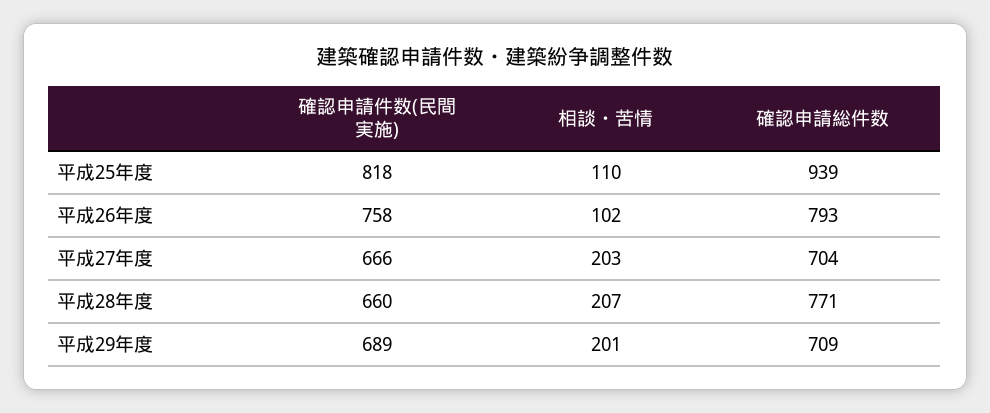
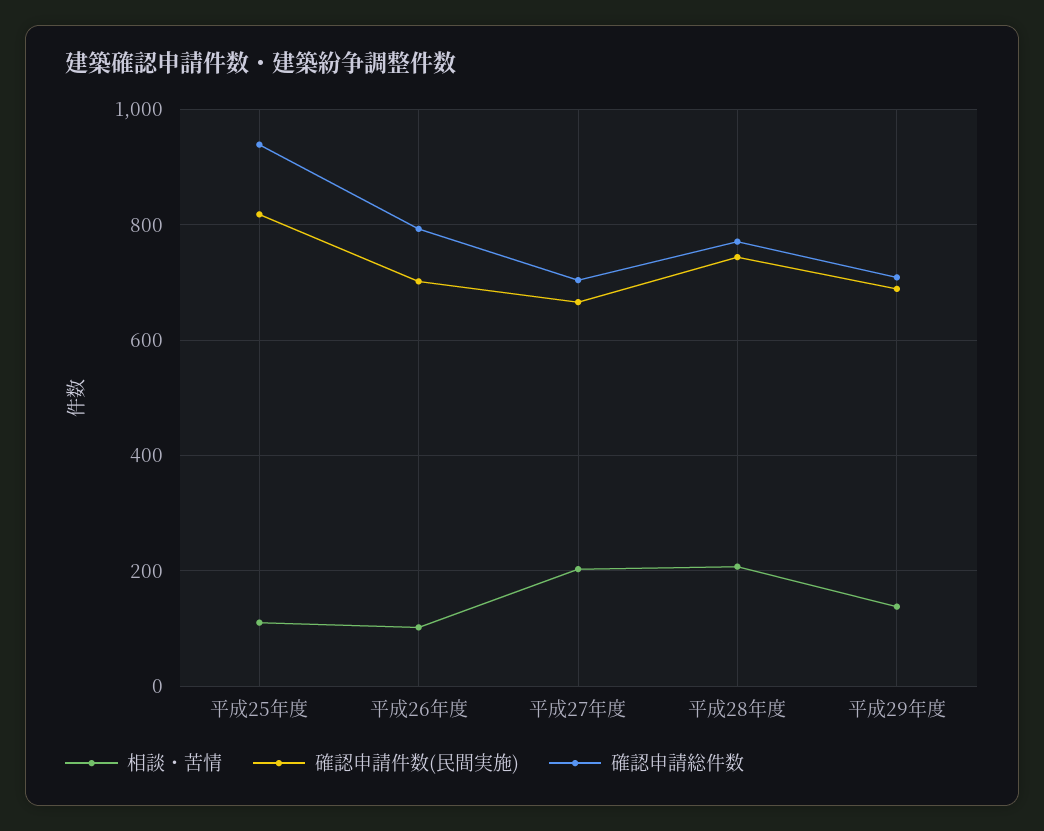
確認申請件数(民間実施), 平成26年度: 758 -> 700
確認申請件数(民間実施), 平成28年度: 660 -> 740
相談・苦情, 平成29年度: 201 -> 140

